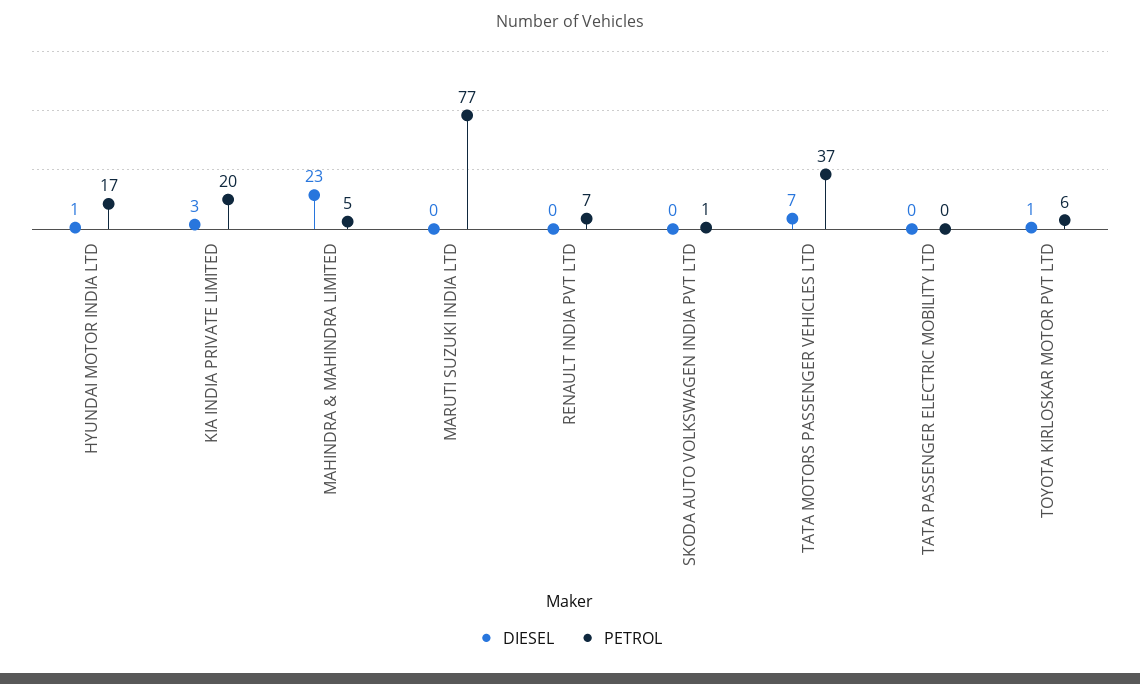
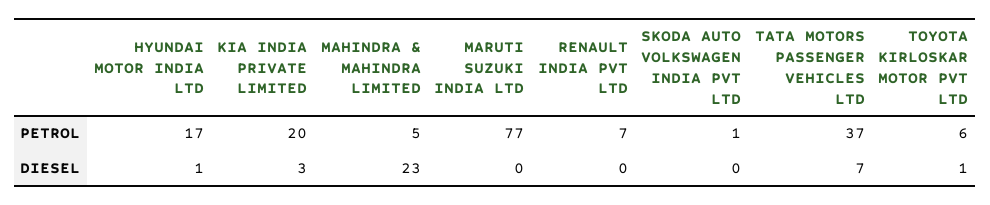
DIESEL, TATA PASSENGER ELECTRIC MOBILITY LTD: 0 -> none
PETROL, TATA PASSENGER ELECTRIC MOBILITY LTD: 0 -> none

